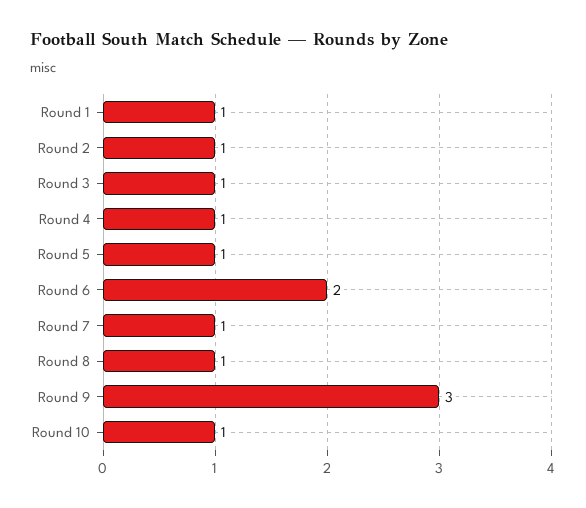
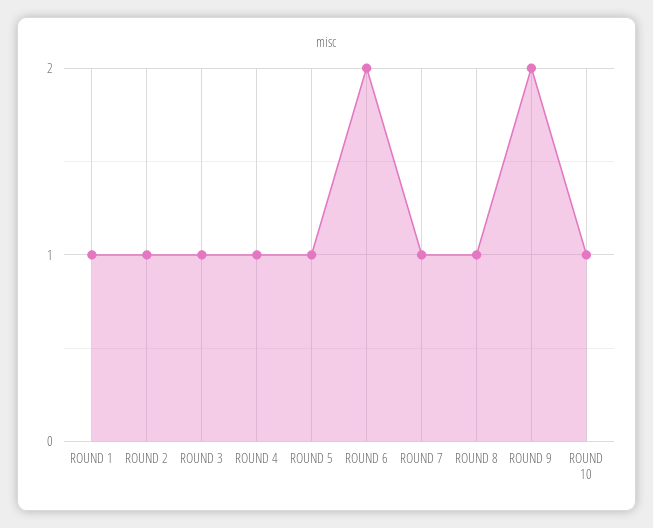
Round 9: 3 -> 2

